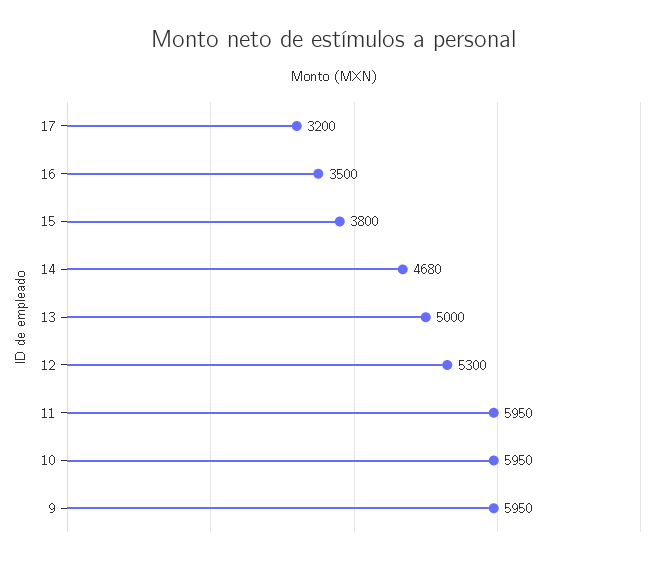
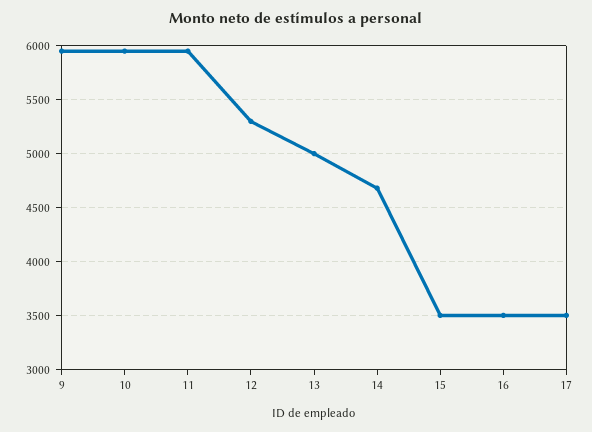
17: 3200 -> 3500
15: 3800 -> 3500

